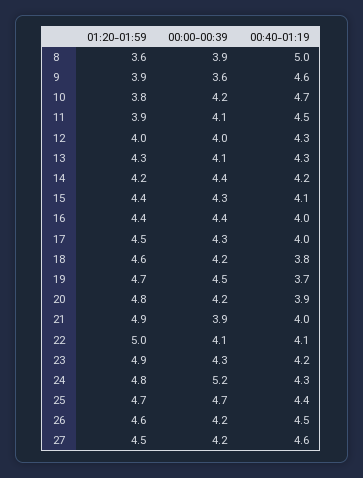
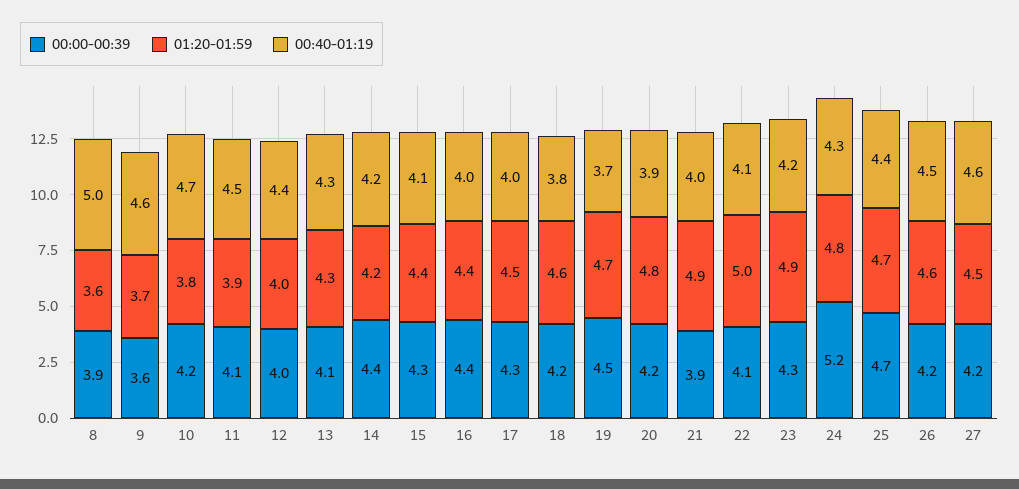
01:20-01:59, 9: 3.9 -> 3.7
00:40-01:19, 12: 4.3 -> 4.4

